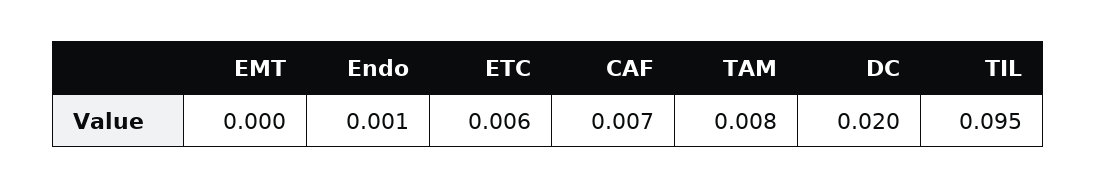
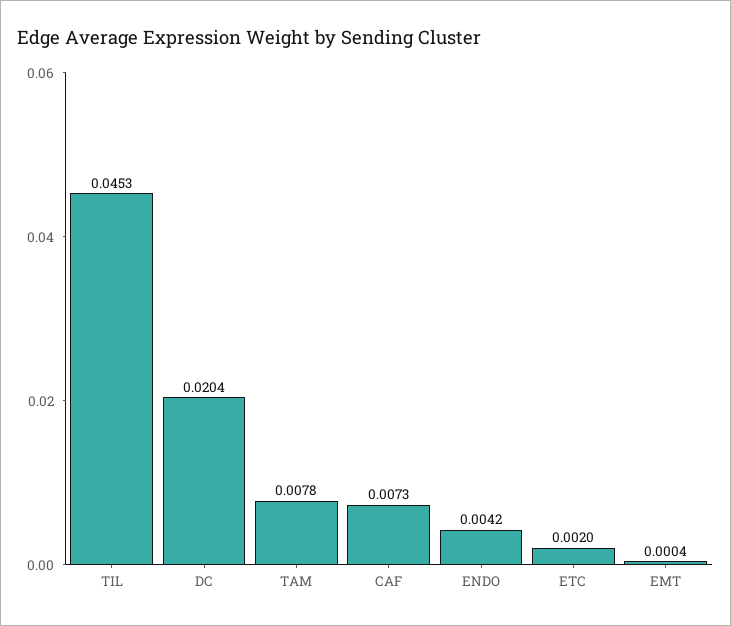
Endo: 0.001 -> 0.0042
ETC: 0.006 -> 0.002
TIL: 0.095 -> 0.0453

